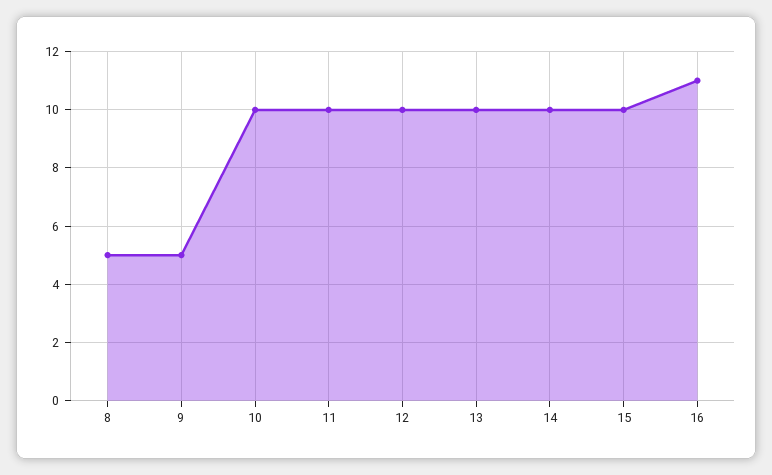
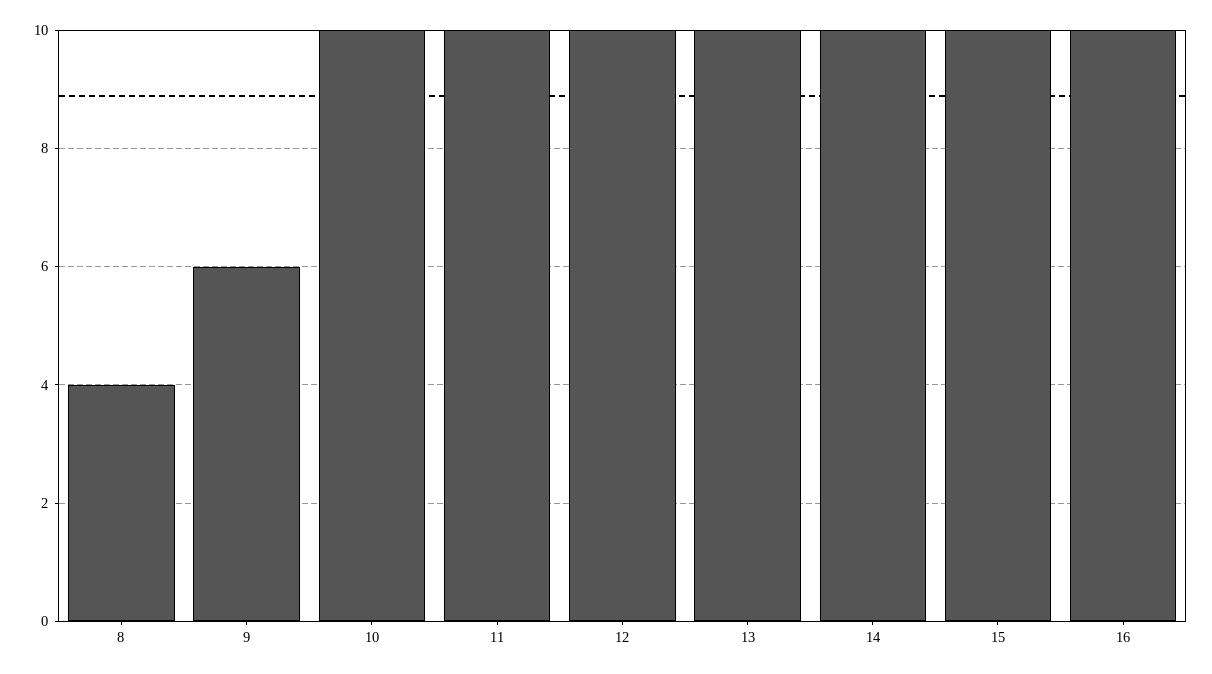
8: 5 -> 4
9: 5 -> 6
16: 11 -> 10

